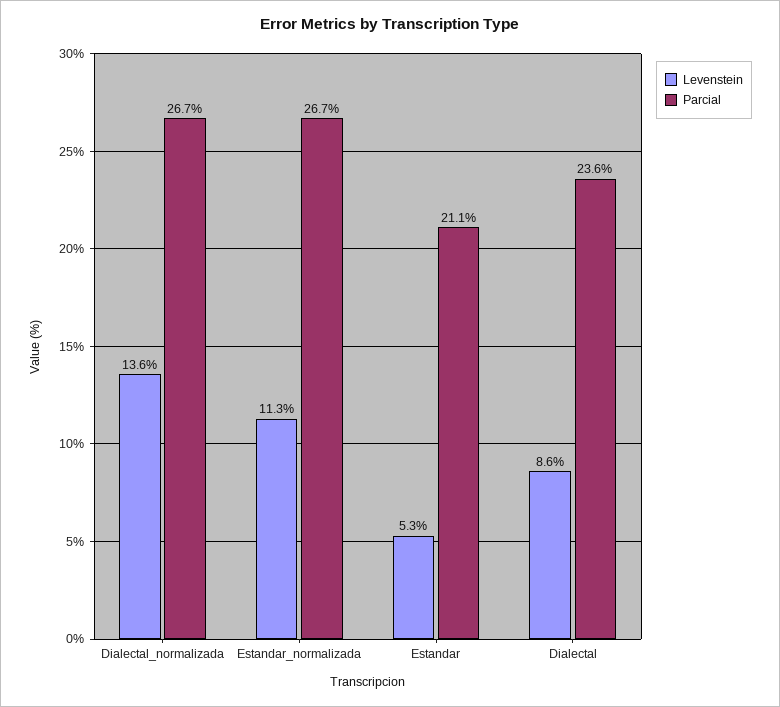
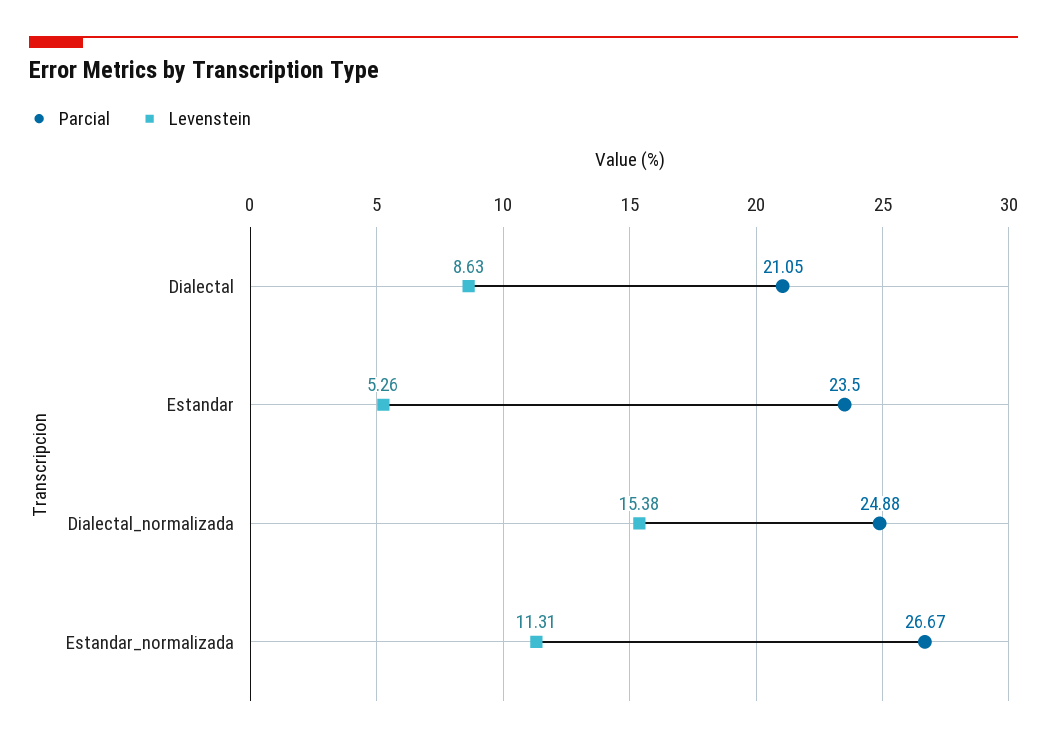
Levenstein, Dialectal_normalizada: 13.6 -> 15.38
Parcial, Dialectal_normalizada: 26.7 -> 24.88
Parcial, Estandar: 21.1 -> 23.5
Parcial, Dialectal: 23.6 -> 21.05

